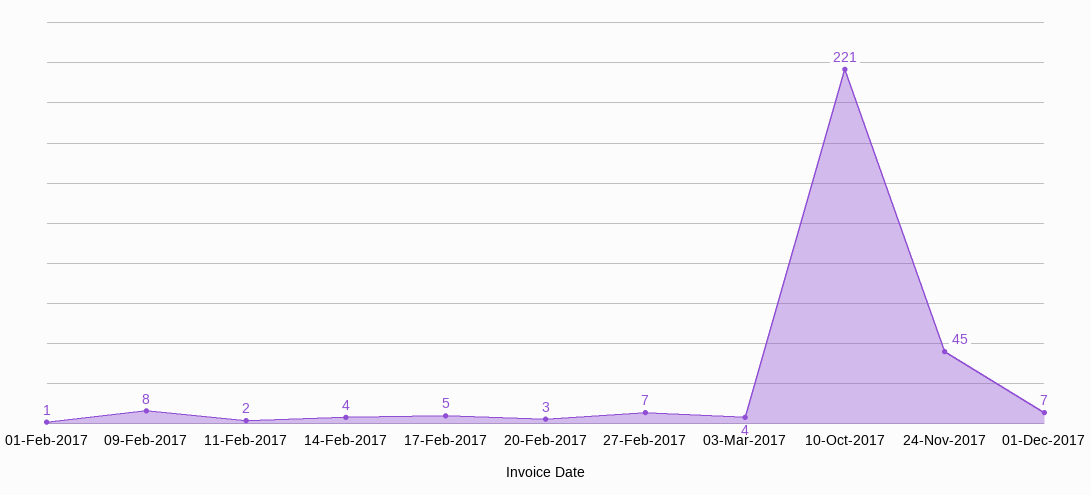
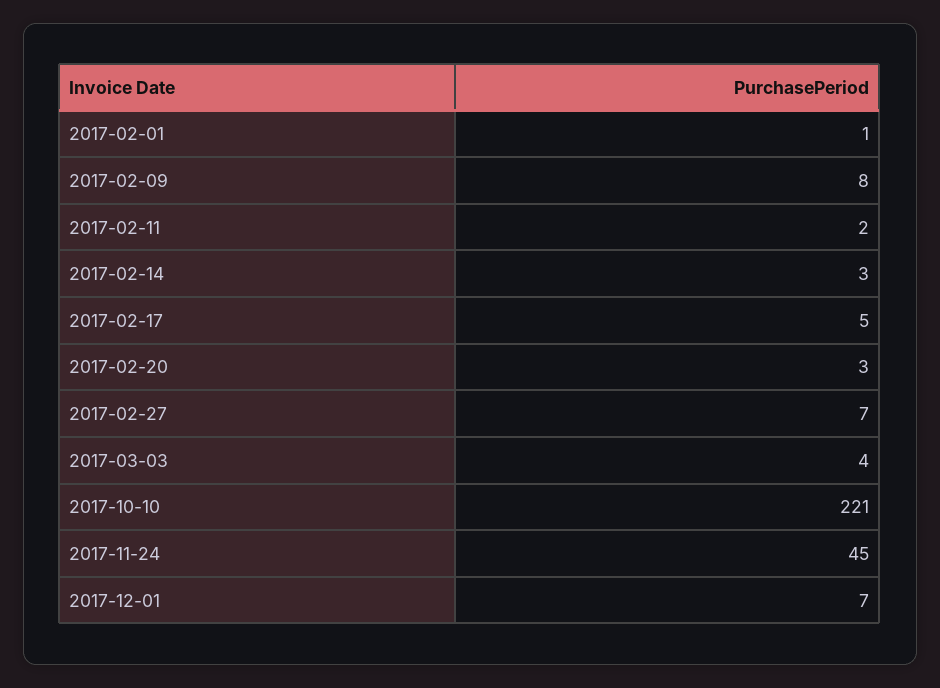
14-Feb-2017: 4 -> 3

